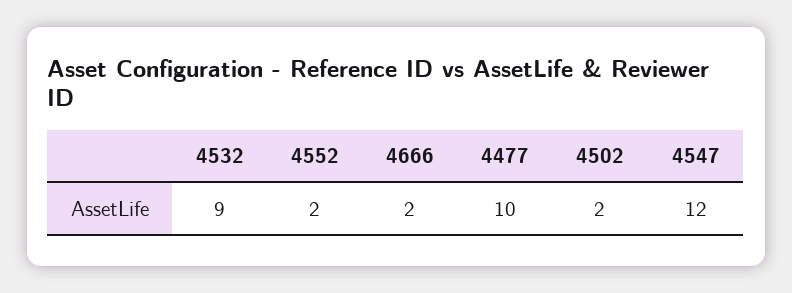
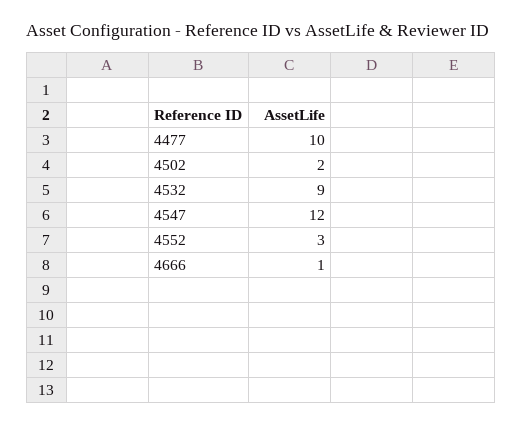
4552: 2 -> 3
4666: 2 -> 1

